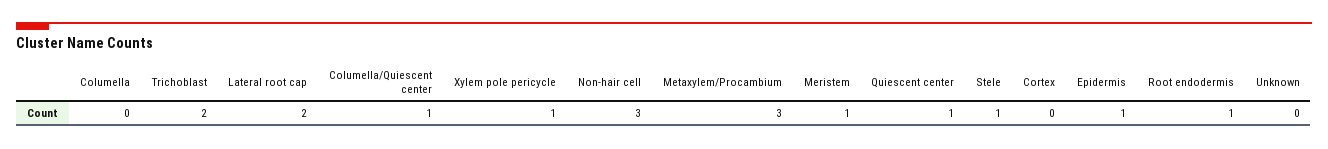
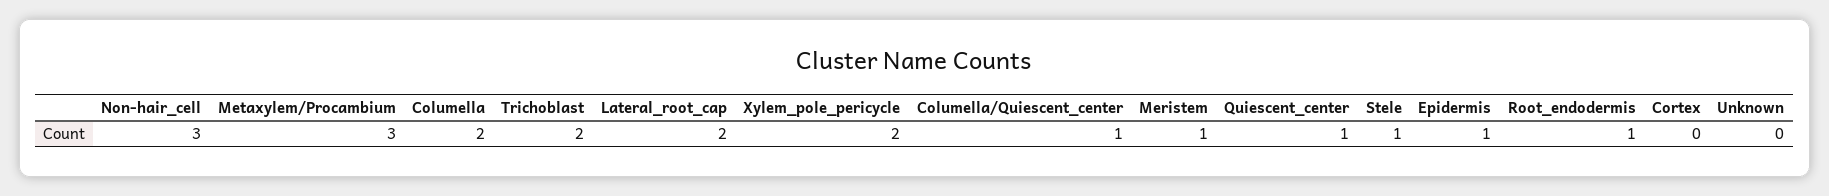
Columella: 0 -> 2
Xylem pole pericycle: 1 -> 2

